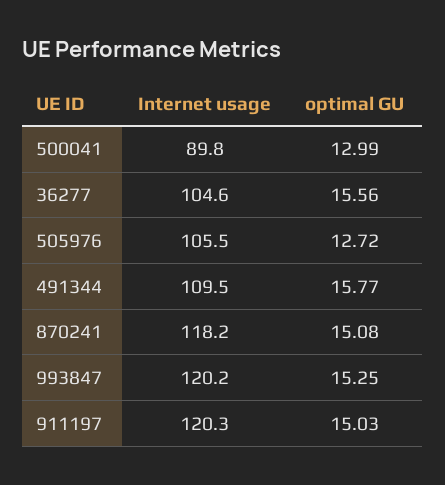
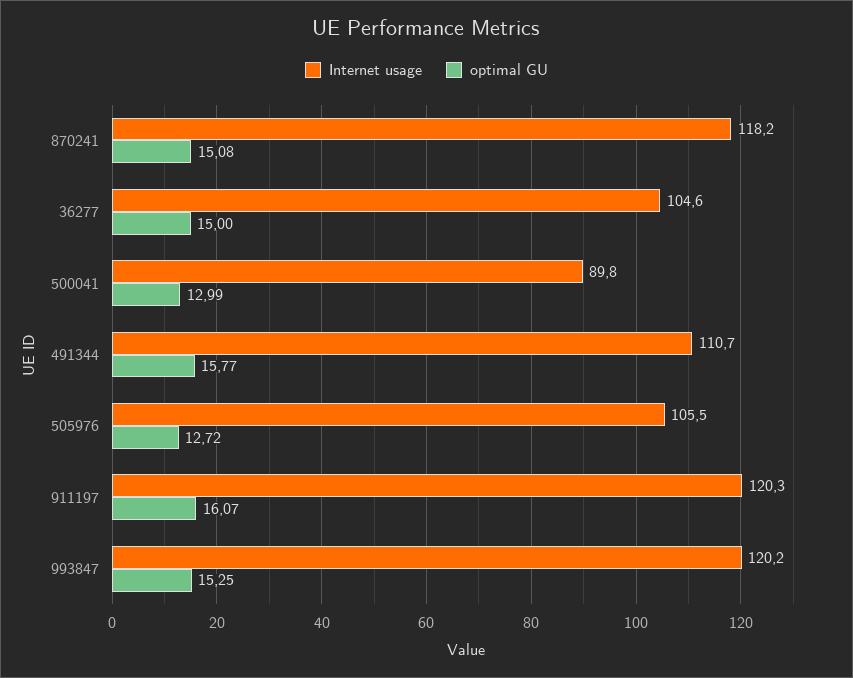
optimal GU, 36277: 15.56 -> 15
Internet usage, 491344: 109.5 -> 110.7
optimal GU, 911197: 15.03 -> 16.07

